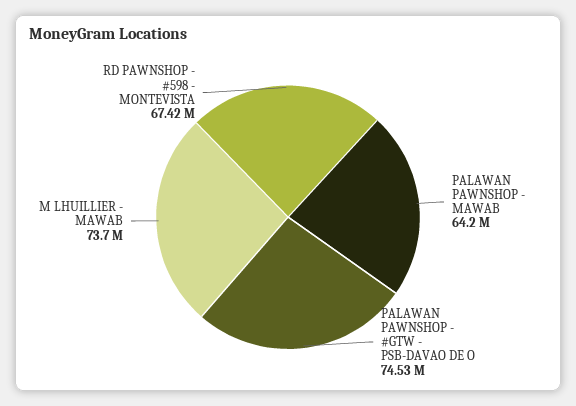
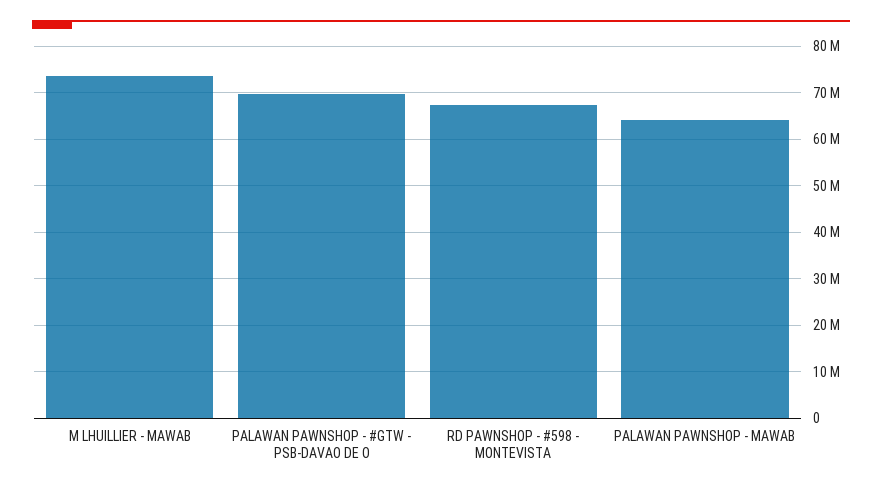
PALAWAN PAWNSHOP - #GTW - PSB-DAVAO DE O: 74530000 -> 70000000

